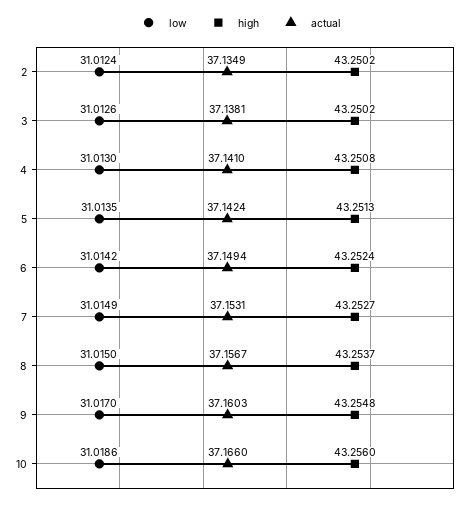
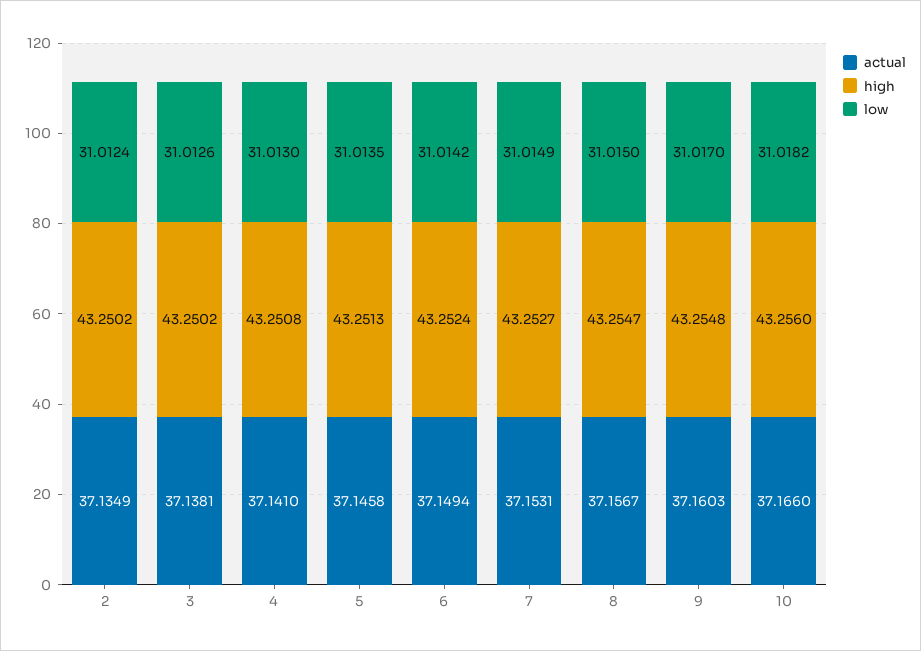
actual, 5: 37.1424 -> 37.1458
high, 8: 43.2537 -> 43.2547
low, 10: 31.0186 -> 31.0182

